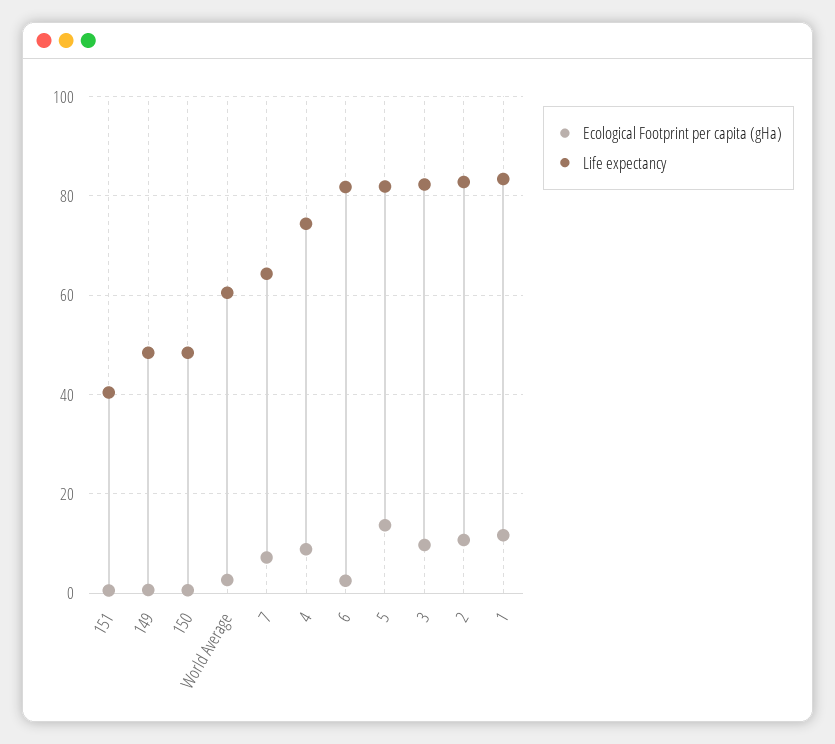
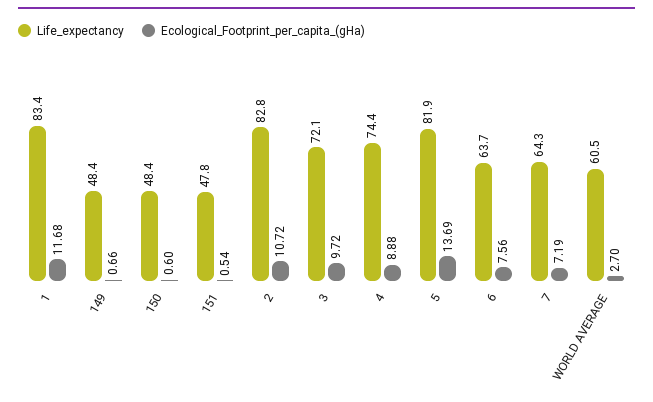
Life expectancy, 151: 40 -> 47.8
Ecological Footprint per capita (gHa), 6: 2 -> 7.56
Life expectancy, 6: 82 -> 63.7
Life expectancy, 3: 82 -> 72.1

